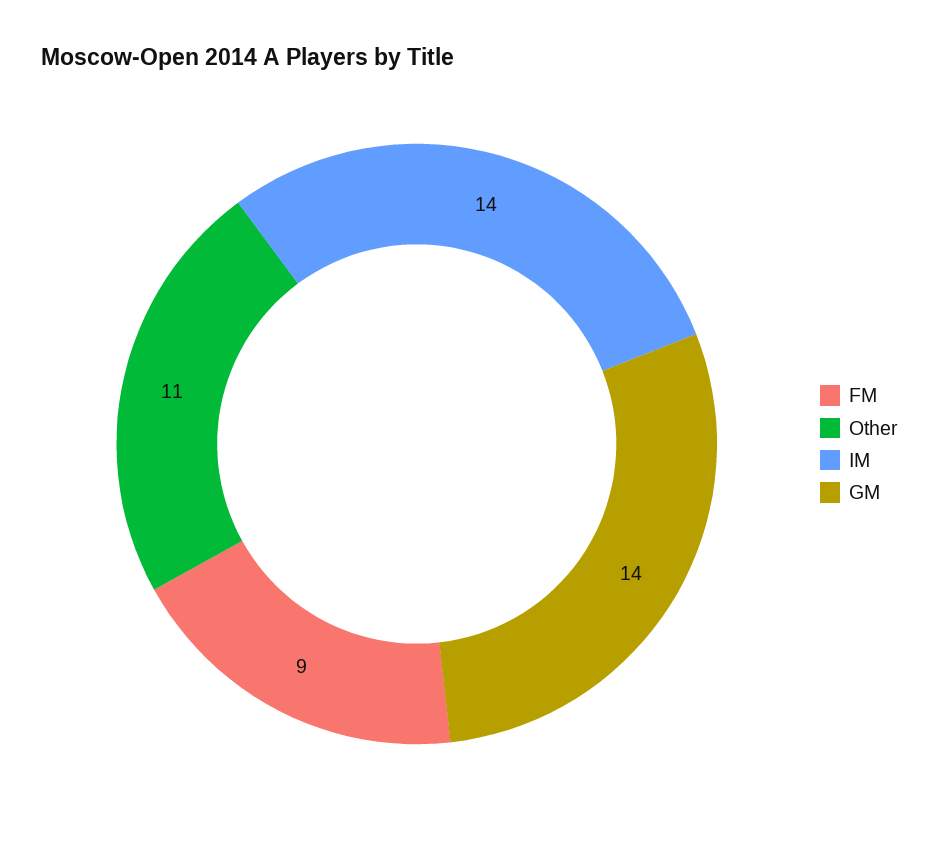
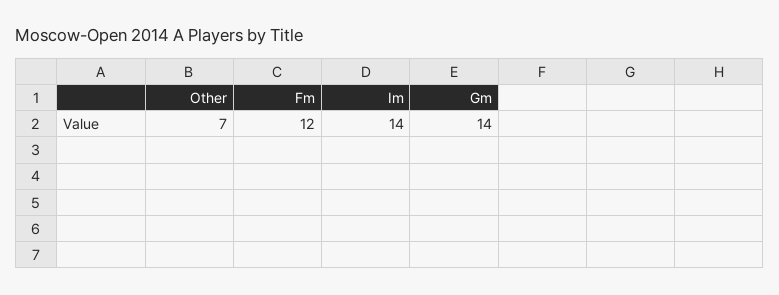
FM: 9 -> 12
Other: 11 -> 7

